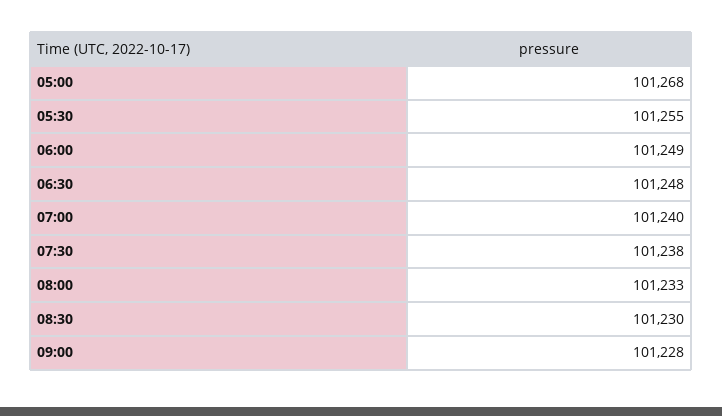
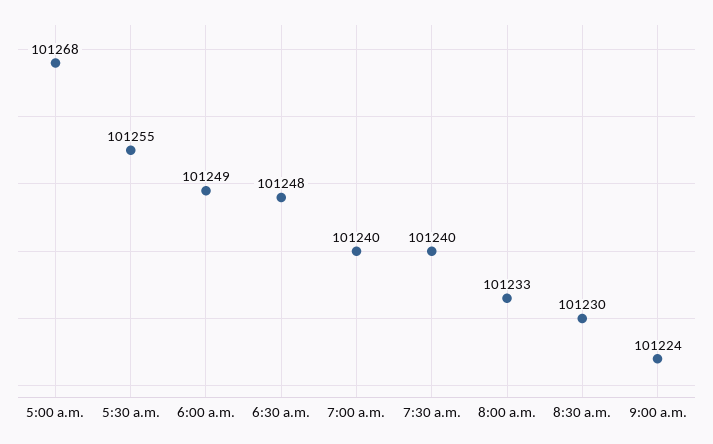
07:30: 101238 -> 101240
09:00: 101228 -> 101224

